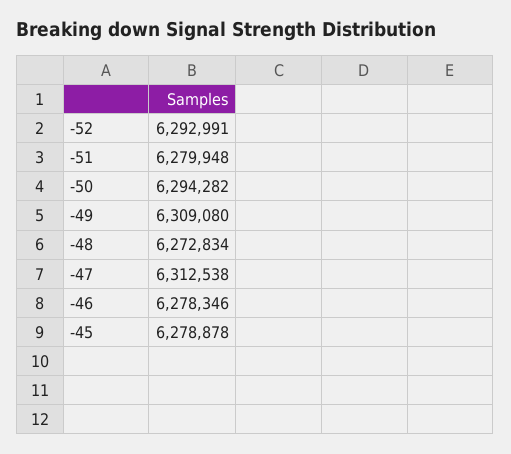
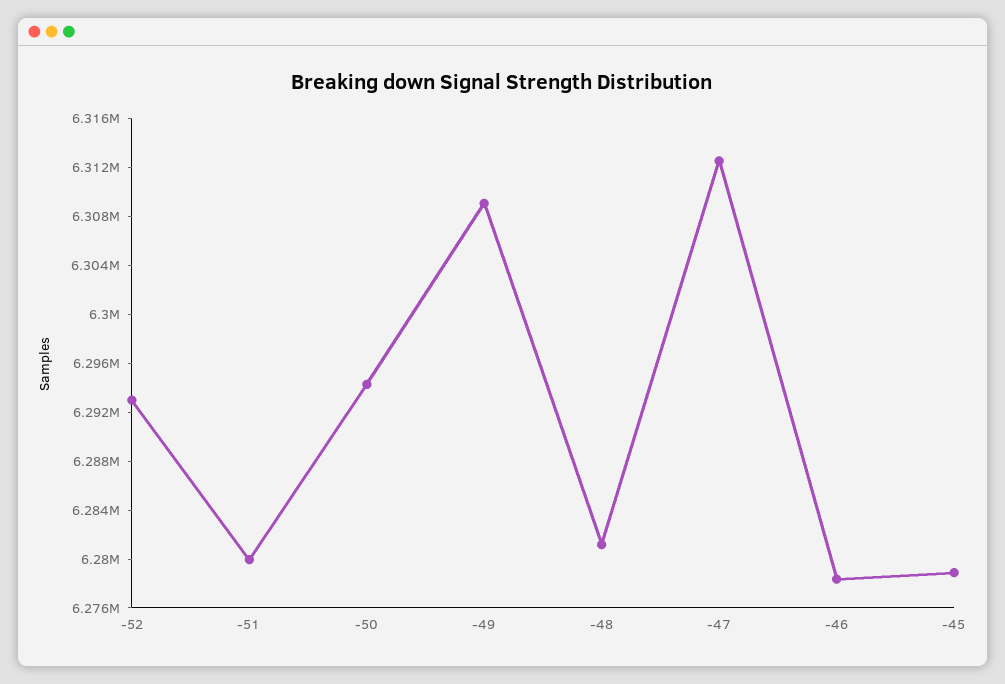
-48: 6272834 -> 6281000

